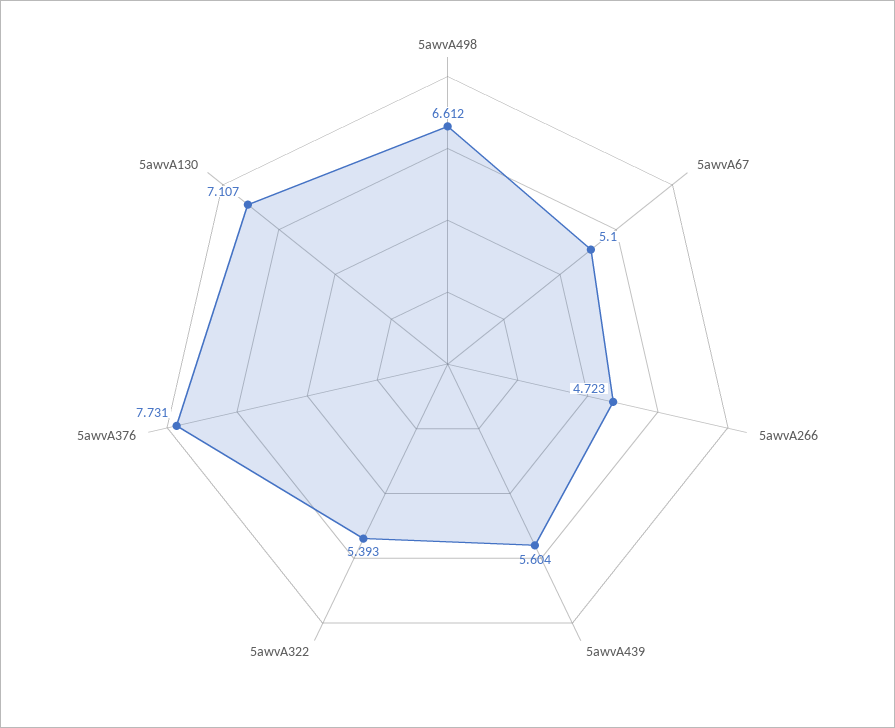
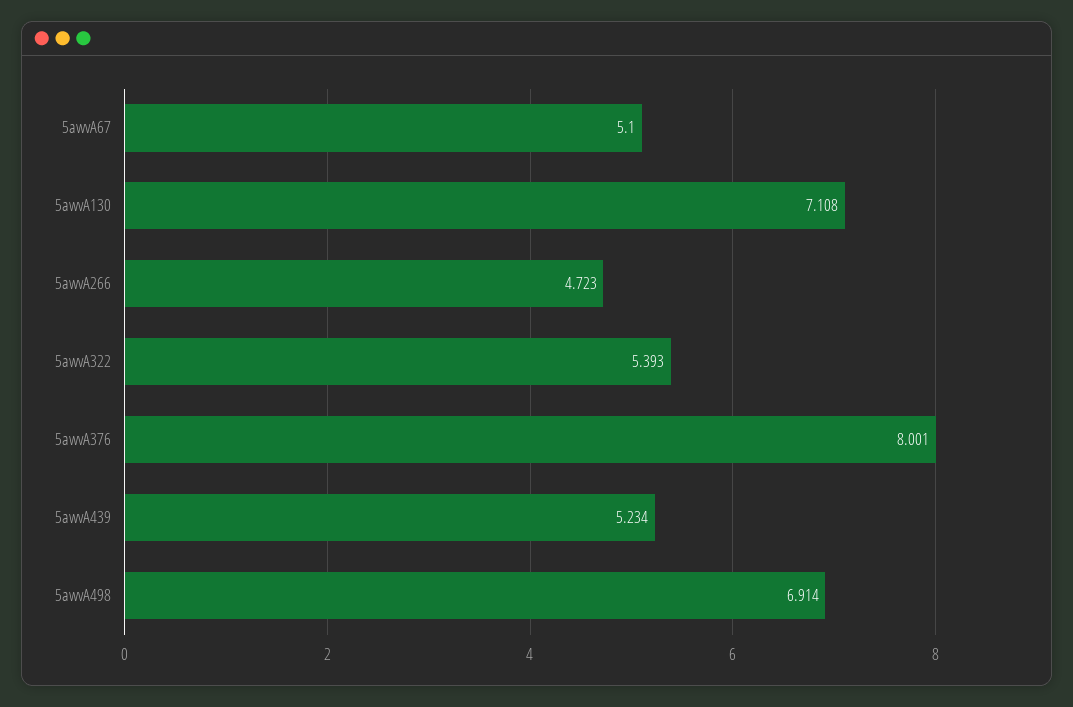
5awvA498: 6.612 -> 6.914
5awvA439: 5.604 -> 5.234
5awvA376: 7.731 -> 8.001
5awvA130: 7.107 -> 7.108

